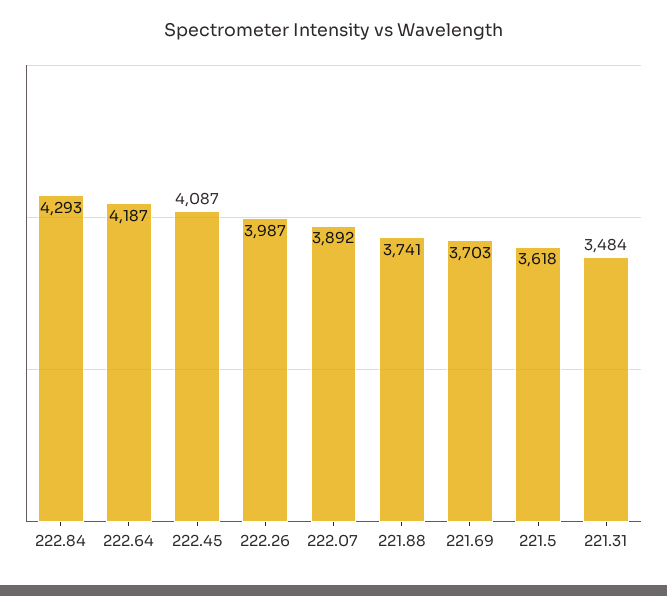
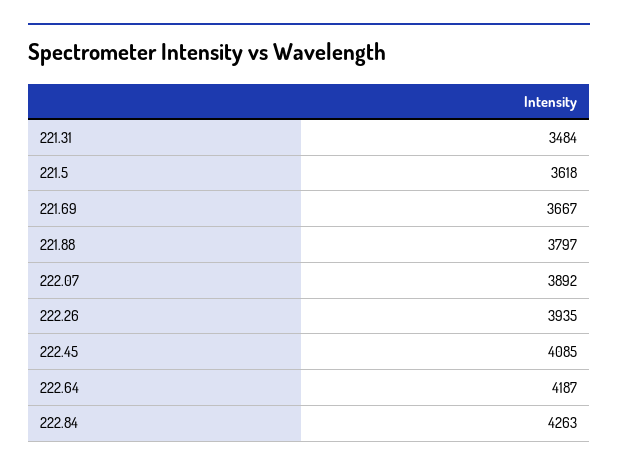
222.84: 4293 -> 4263
222.45: 4087 -> 4085
222.26: 3987 -> 3935
221.88: 3741 -> 3797
221.69: 3703 -> 3667

